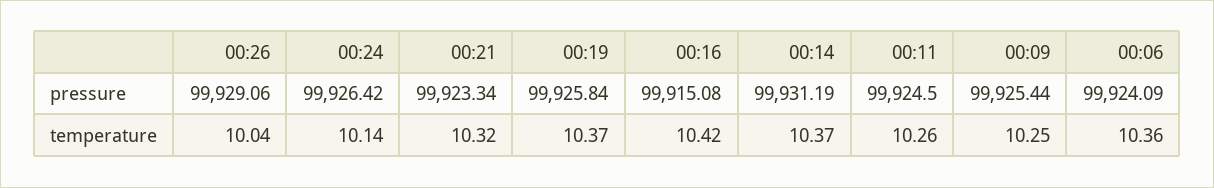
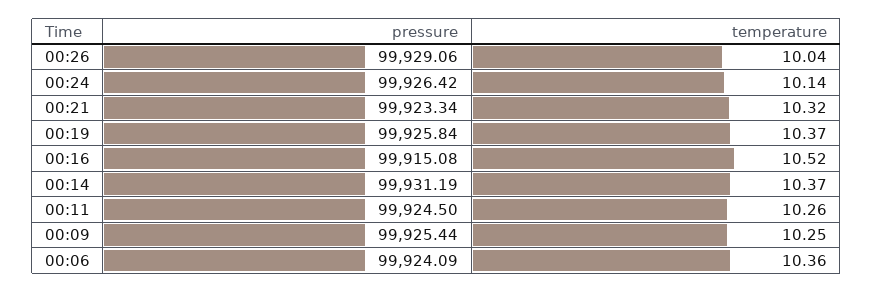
00:16, temperature: 10.42 -> 10.52

